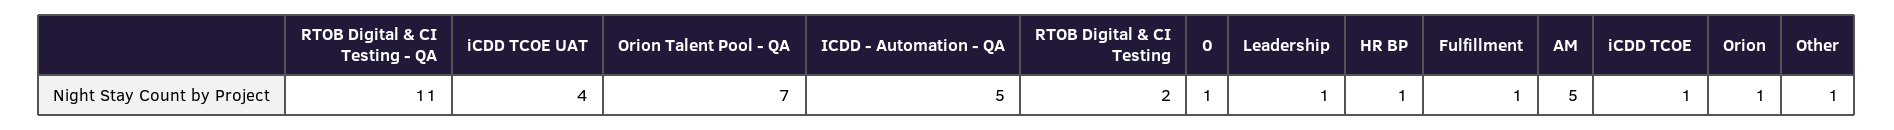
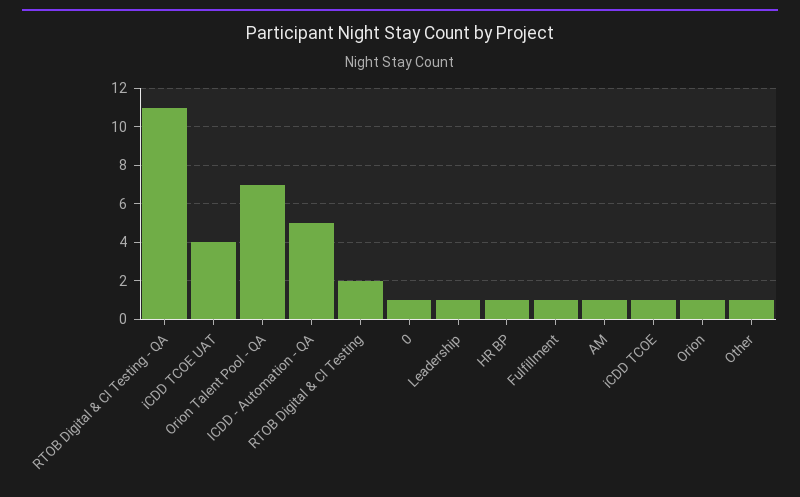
AM: 5 -> 1

